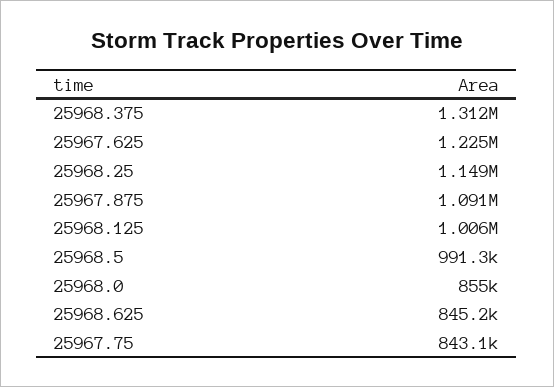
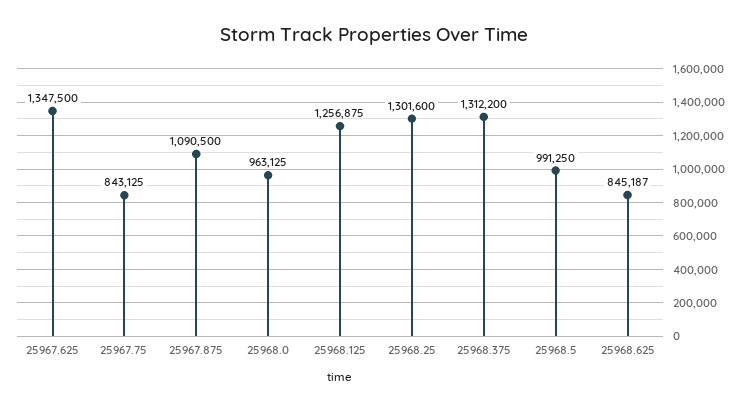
25967.625: 1225000 -> 1347500
25968.25: 1149000 -> 1301600
25968.125: 1006000 -> 1256875
25968.0: 855000 -> 963125

